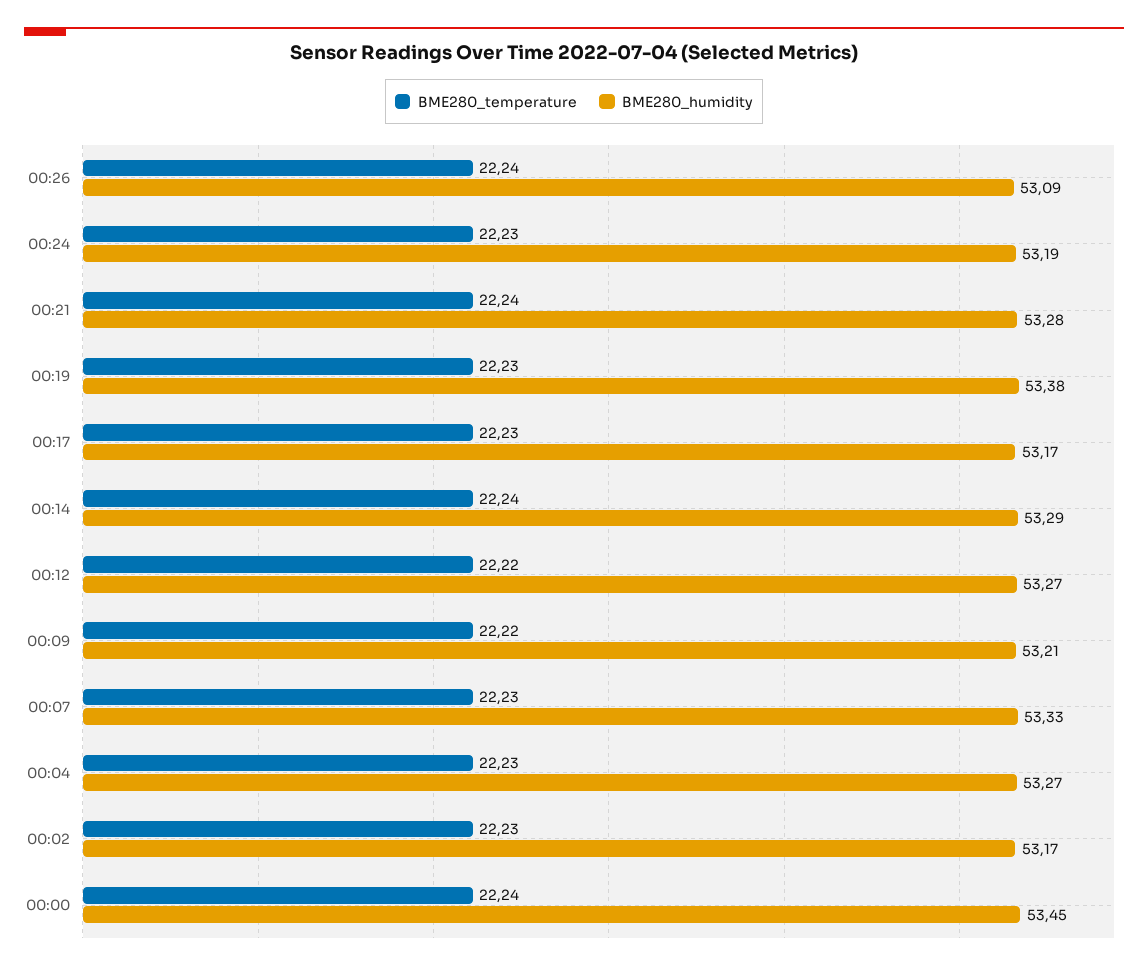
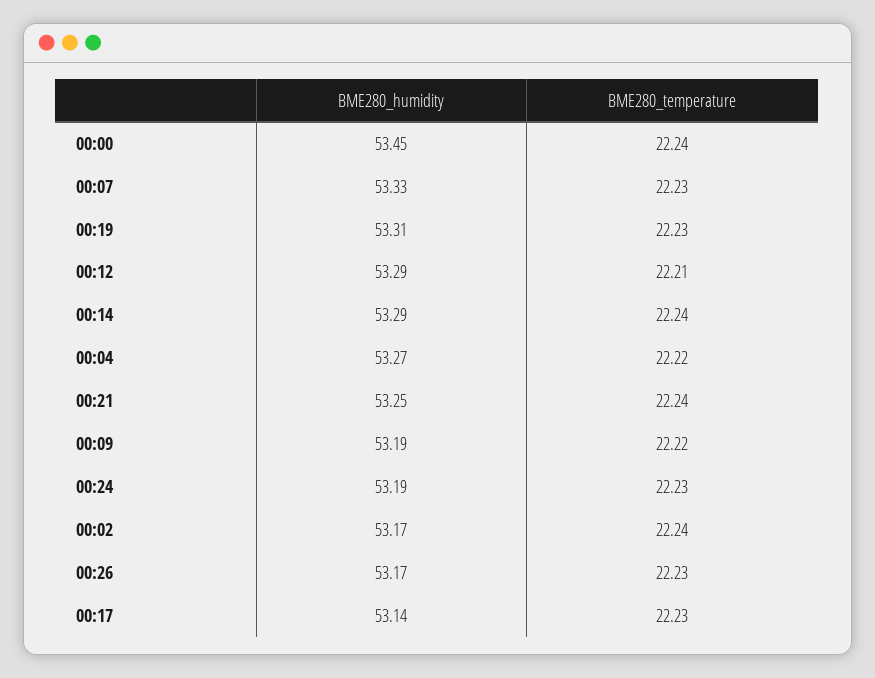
BME280_temperature, 00:26: 22.24 -> 22.23
BME280_humidity, 00:26: 53.09 -> 53.17
BME280_humidity, 00:21: 53.28 -> 53.25
BME280_humidity, 00:19: 53.38 -> 53.31
BME280_humidity, 00:17: 53.17 -> 53.14
BME280_temperature, 00:12: 22.22 -> 22.21
BME280_humidity, 00:12: 53.27 -> 53.29
BME280_humidity, 00:09: 53.21 -> 53.19
BME280_temperature, 00:04: 22.23 -> 22.22
BME280_temperature, 00:02: 22.23 -> 22.24

